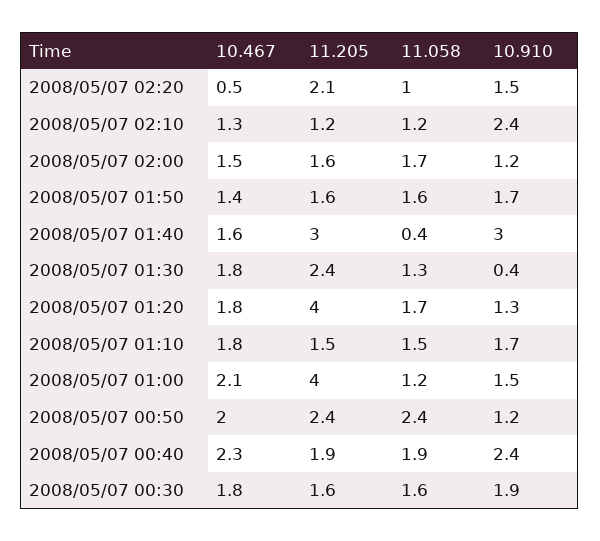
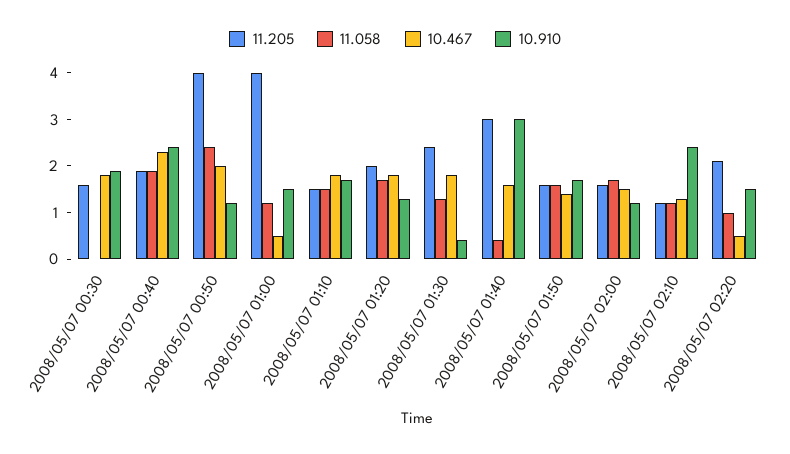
11.205, 2008/05/07 01:20: 4 -> 2
10.467, 2008/05/07 01:00: 2.1 -> 0.5
11.205, 2008/05/07 00:50: 2.4 -> 4
11.058, 2008/05/07 00:30: 1.6 -> 0

